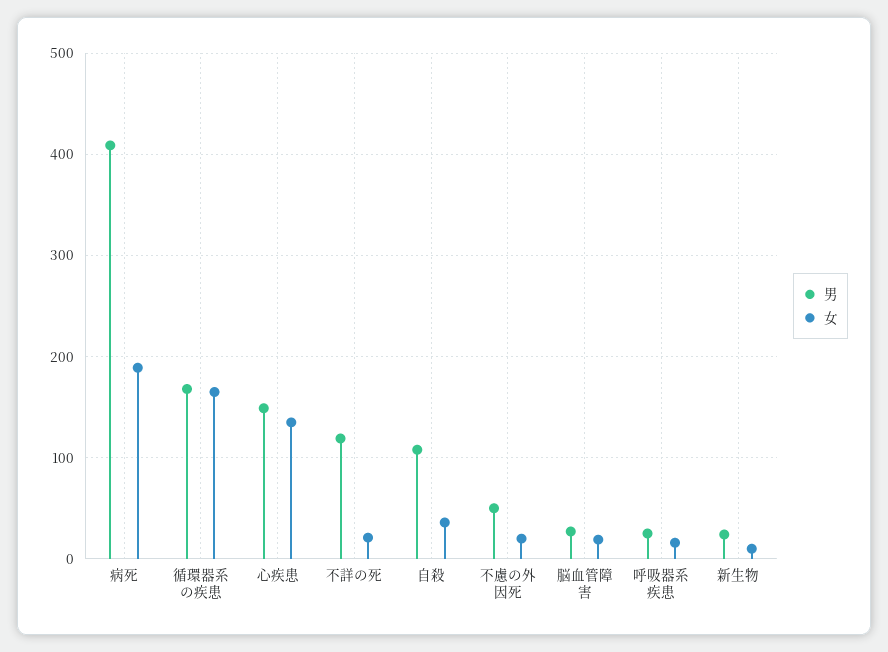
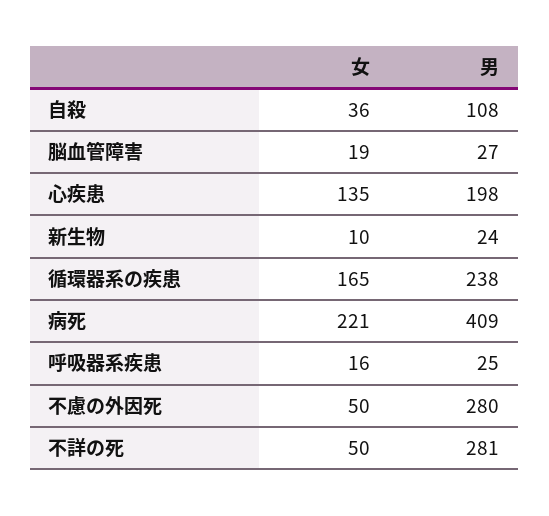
女, 病死: 190 -> 221
男, 循環器系の疾患: 170 -> 238
男, 心疾患: 150 -> 198
男, 不詳の死: 120 -> 281
女, 不詳の死: 20 -> 50
男, 不慮の外因死: 50 -> 280
女, 不慮の外因死: 20 -> 50

